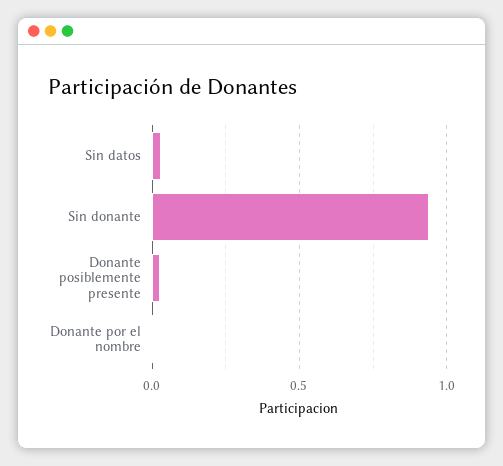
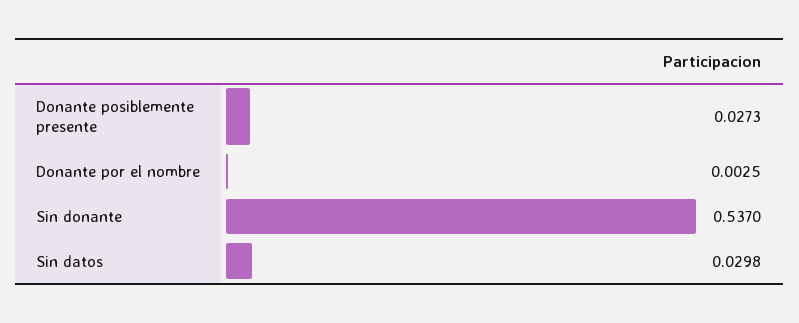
Sin donante: 0.95 -> 0.537

